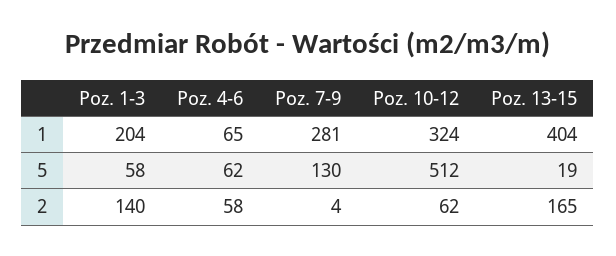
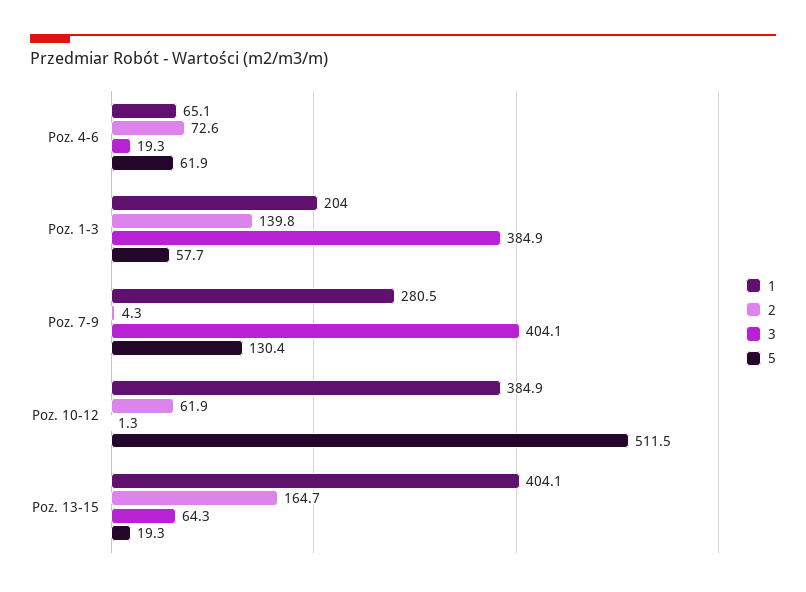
1, Poz. 10-12: 324 -> 384.9
2, Poz. 4-6: 58 -> 72.6
3, Poz. 4-6: none -> 19.3
3, Poz. 1-3: none -> 384.9
3, Poz. 7-9: none -> 404.1
3, Poz. 10-12: none -> 1.3
3, Poz. 13-15: none -> 64.3

